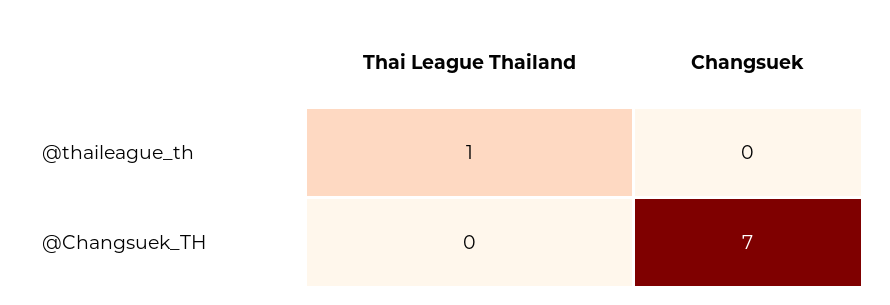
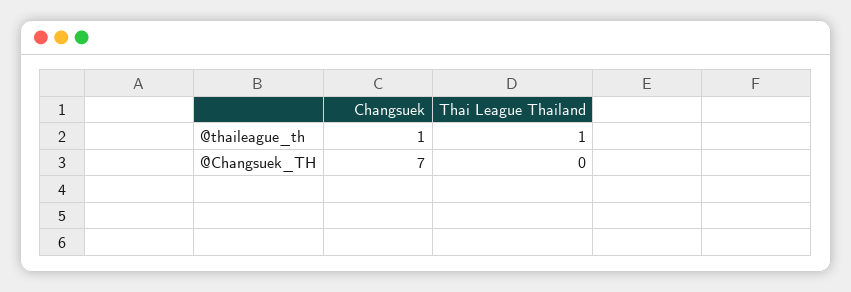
Changsuek, @thaileague_th: 0 -> 1

